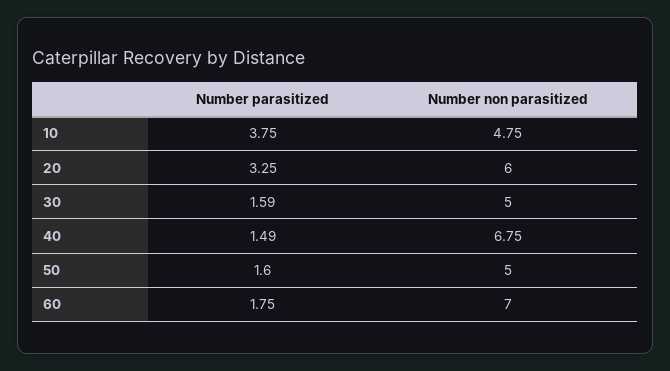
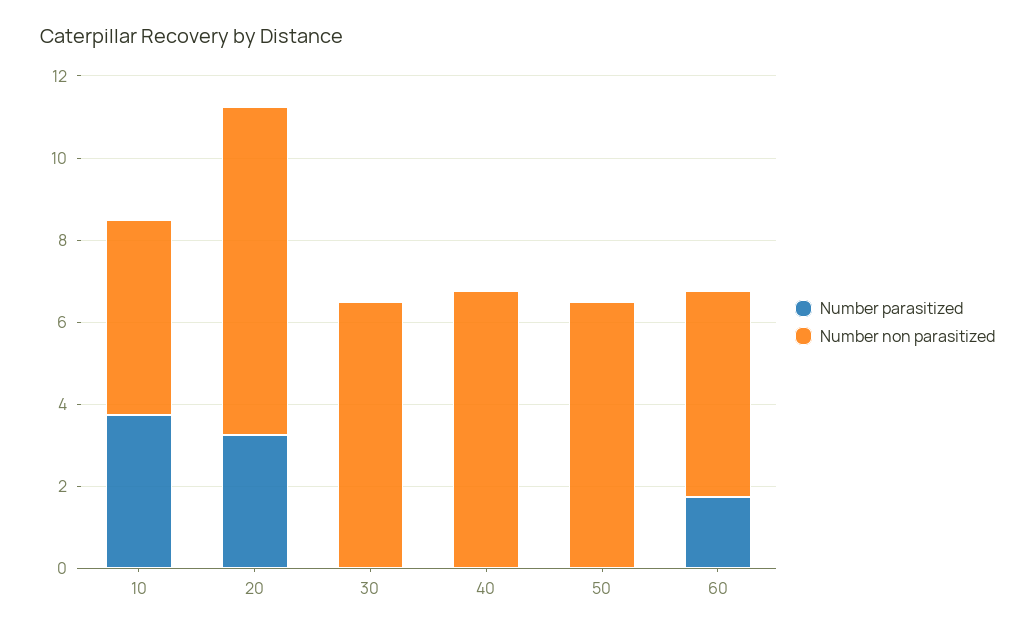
Number non parasitized, 20: 6 -> 8
Number parasitized, 30: 1.59 -> 0
Number non parasitized, 30: 5 -> 6.5
Number parasitized, 40: 1.49 -> 0
Number parasitized, 50: 1.6 -> 0
Number non parasitized, 50: 5 -> 6.5
Number non parasitized, 60: 7 -> 5

